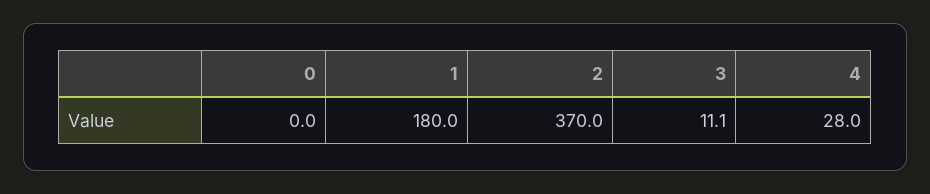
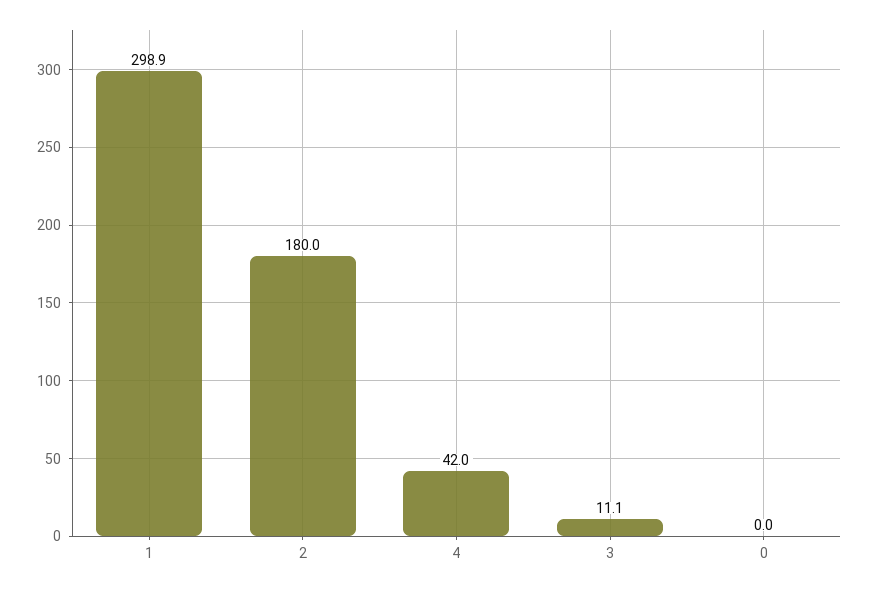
1: 180 -> 298.9
2: 370 -> 180
4: 28 -> 42

